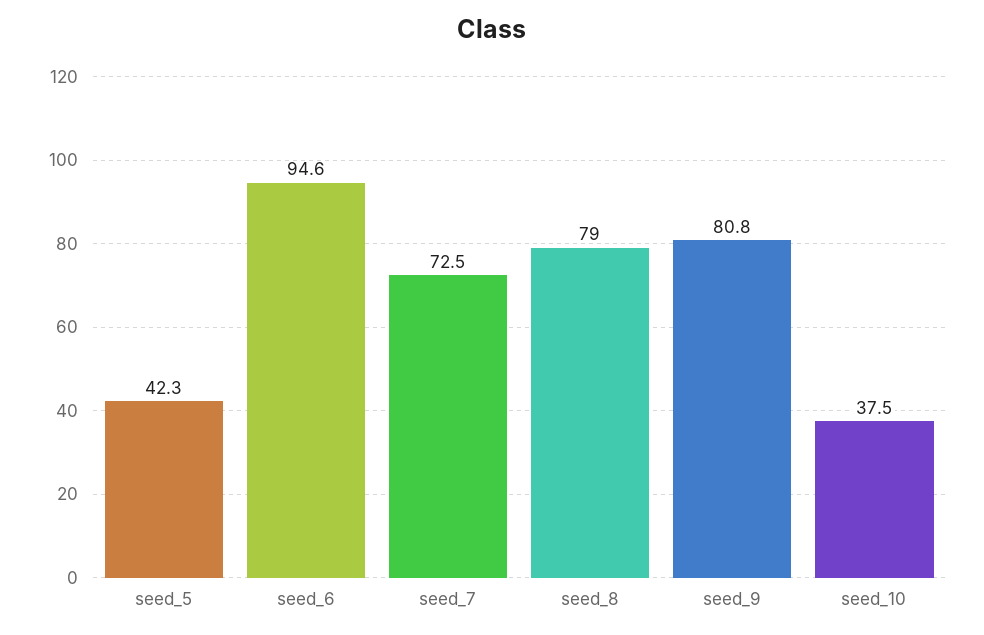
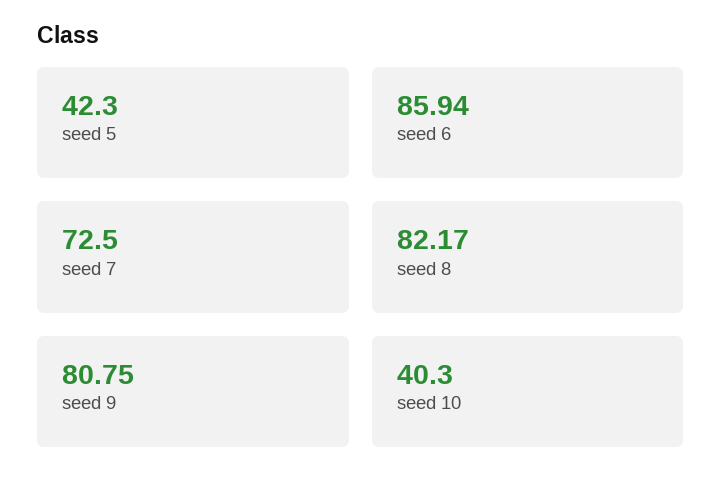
seed_6: 94.6 -> 85.94
seed_8: 79 -> 82.17
seed_10: 37.5 -> 40.3

